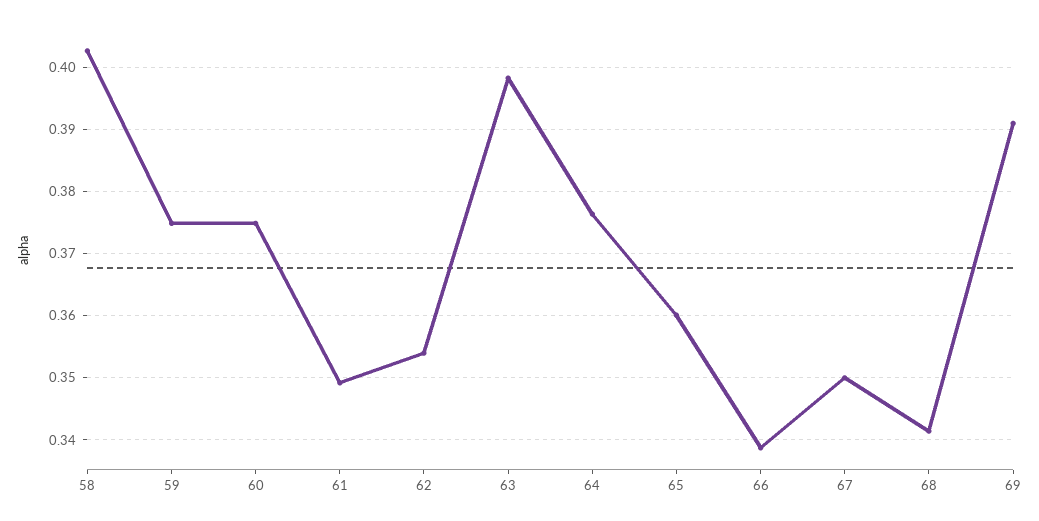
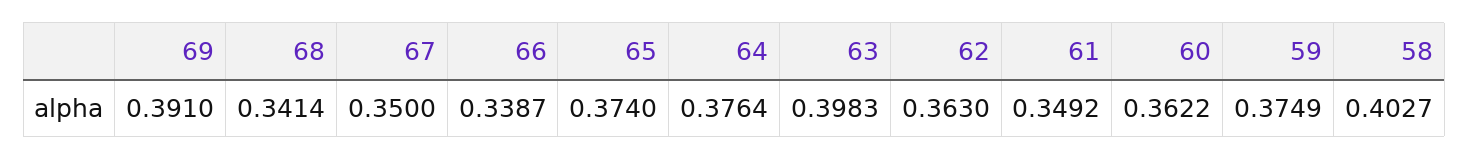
60: 0.375 -> 0.3622
62: 0.354 -> 0.363
65: 0.36 -> 0.374

